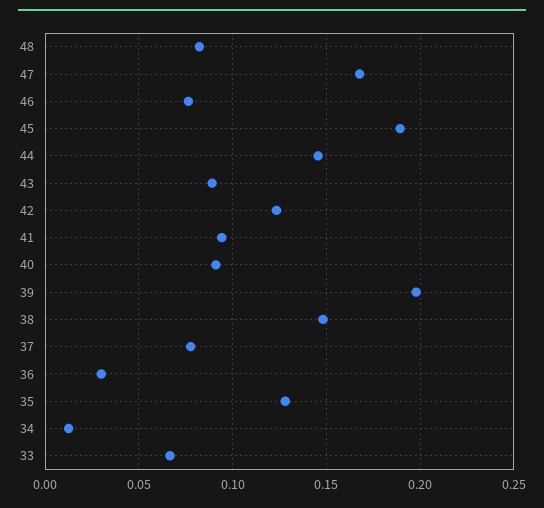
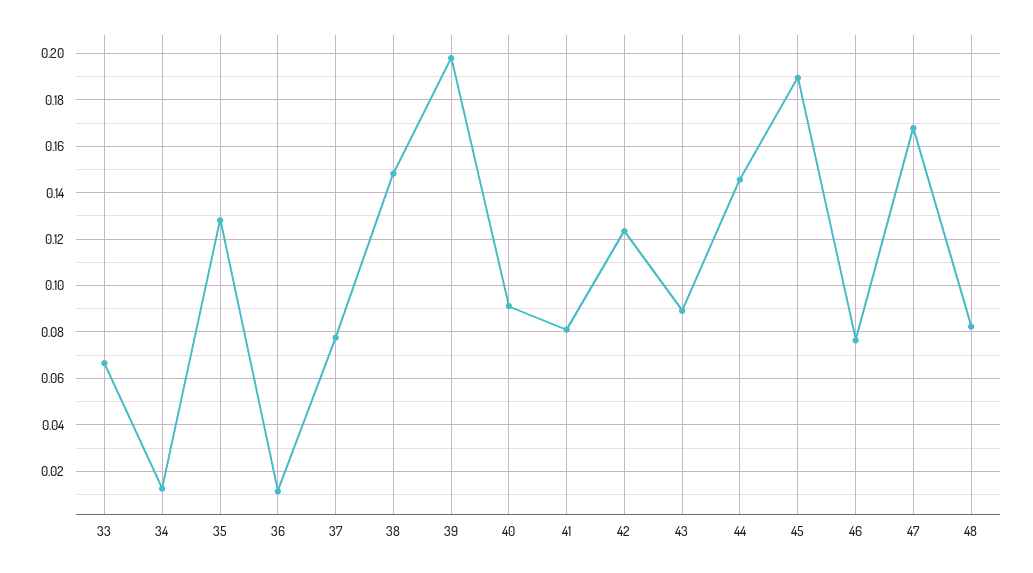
41: 0.095 -> 0.08
36: 0.03 -> 0.01

